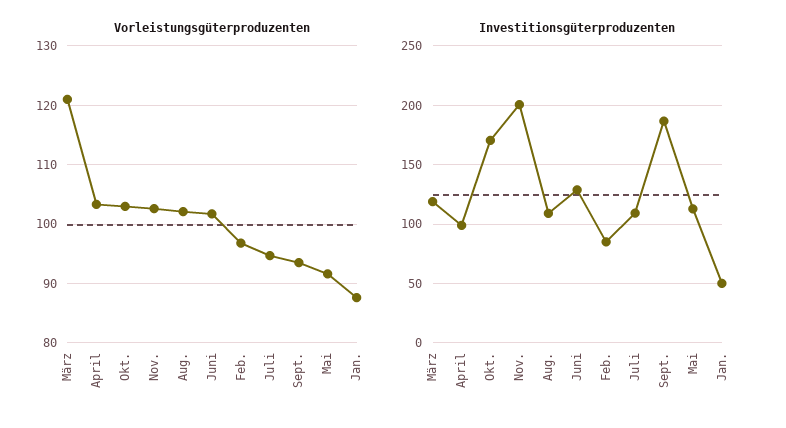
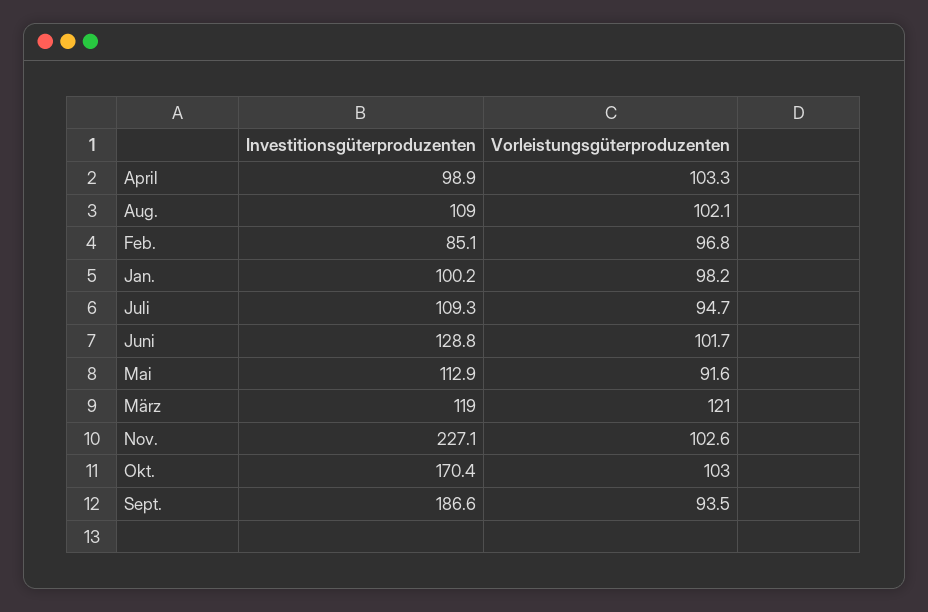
Vorleistungsgüterproduzenten, Jan.: 88 -> 98.2
Investitionsgüterproduzenten, Nov.: 200 -> 227.1
Investitionsgüterproduzenten, Jan.: 50 -> 100.2

